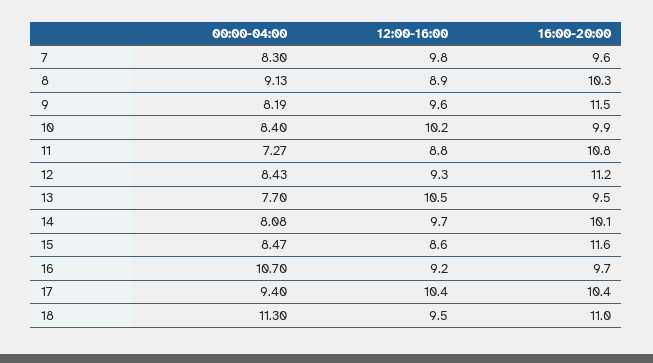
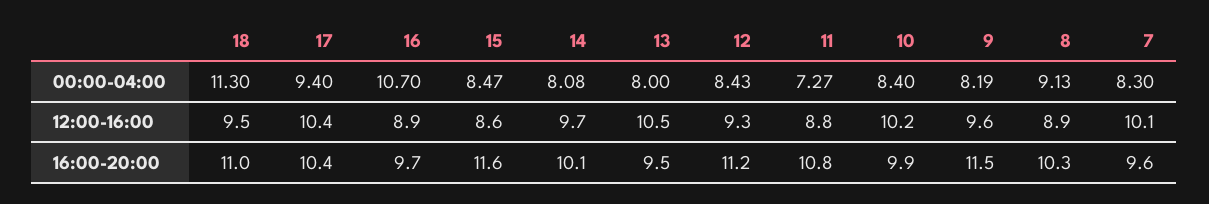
12:00-16:00, 7: 9.8 -> 10.1
00:00-04:00, 13: 7.7 -> 8
12:00-16:00, 16: 9.2 -> 8.9

